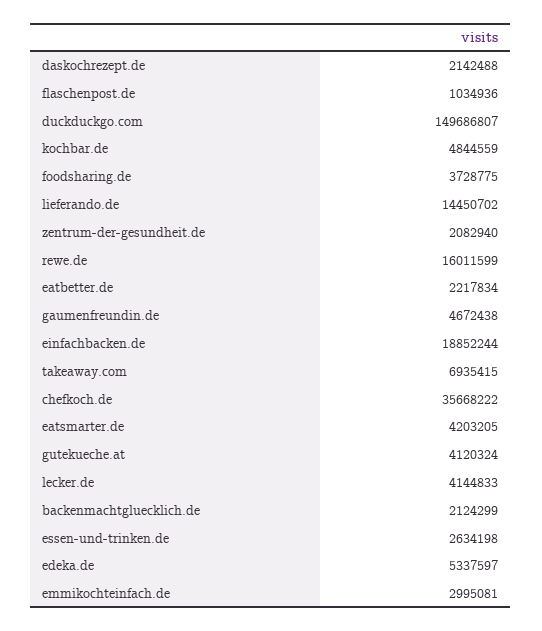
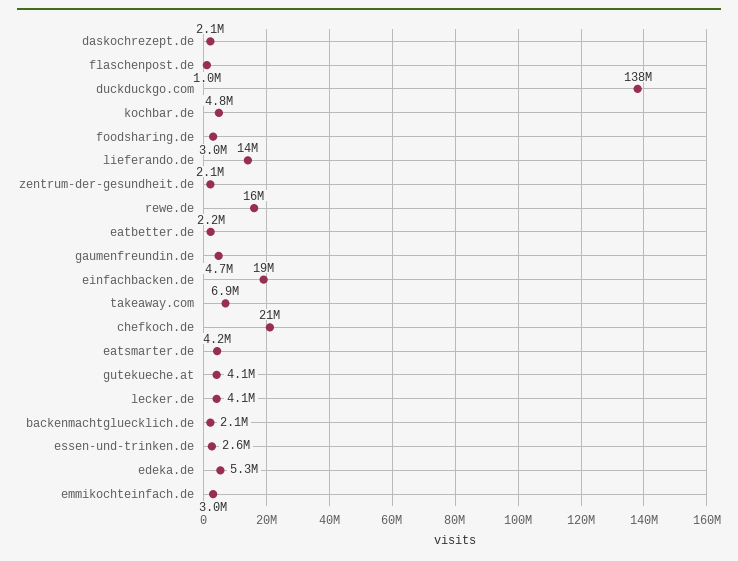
duckduckgo.com: 149686807 -> 138000000
foodsharing.de: 3728775 -> 3000000
chefkoch.de: 35668222 -> 21000000

